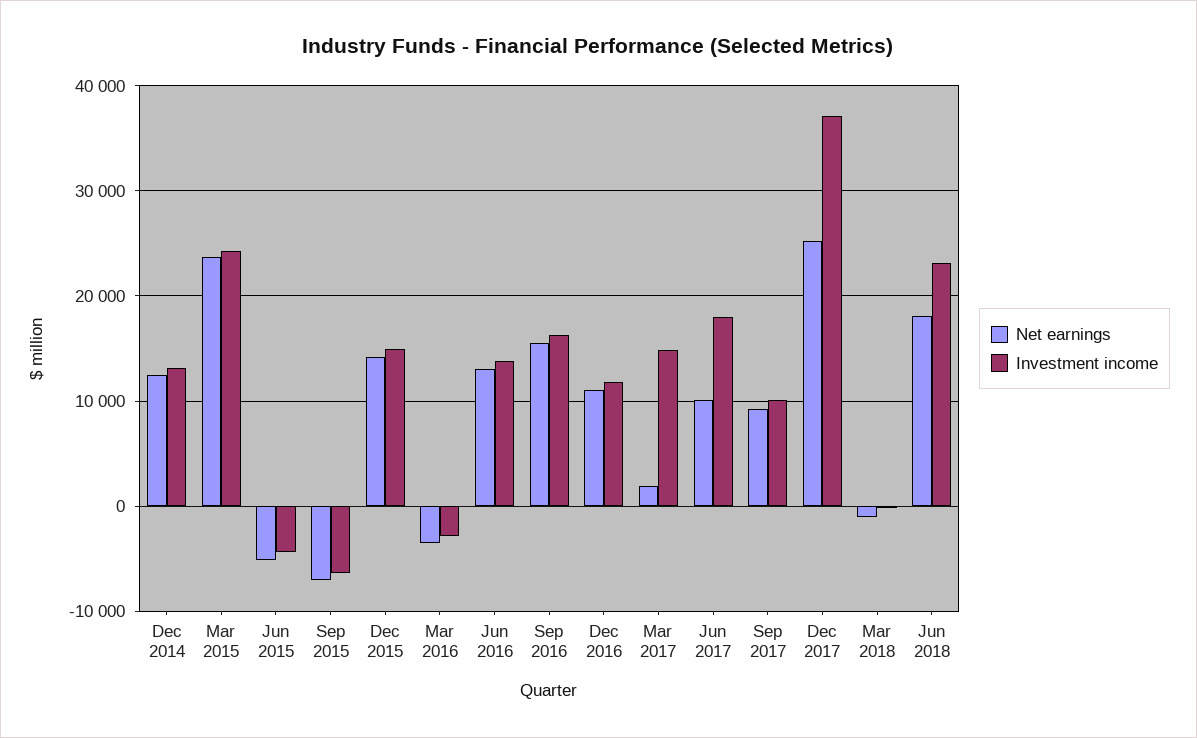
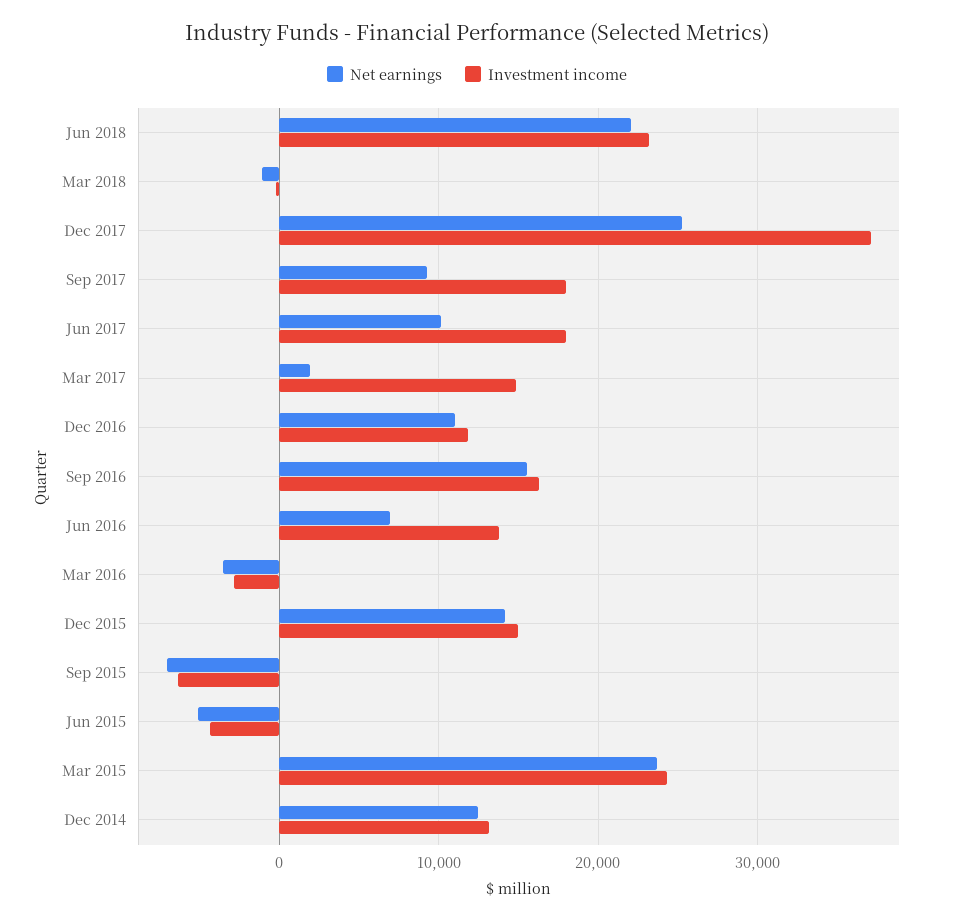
Net earnings, Jun 2016: 13000 -> 7000
Investment income, Sep 2017: 10000 -> 18000
Net earnings, Jun 2018: 18000 -> 22000

